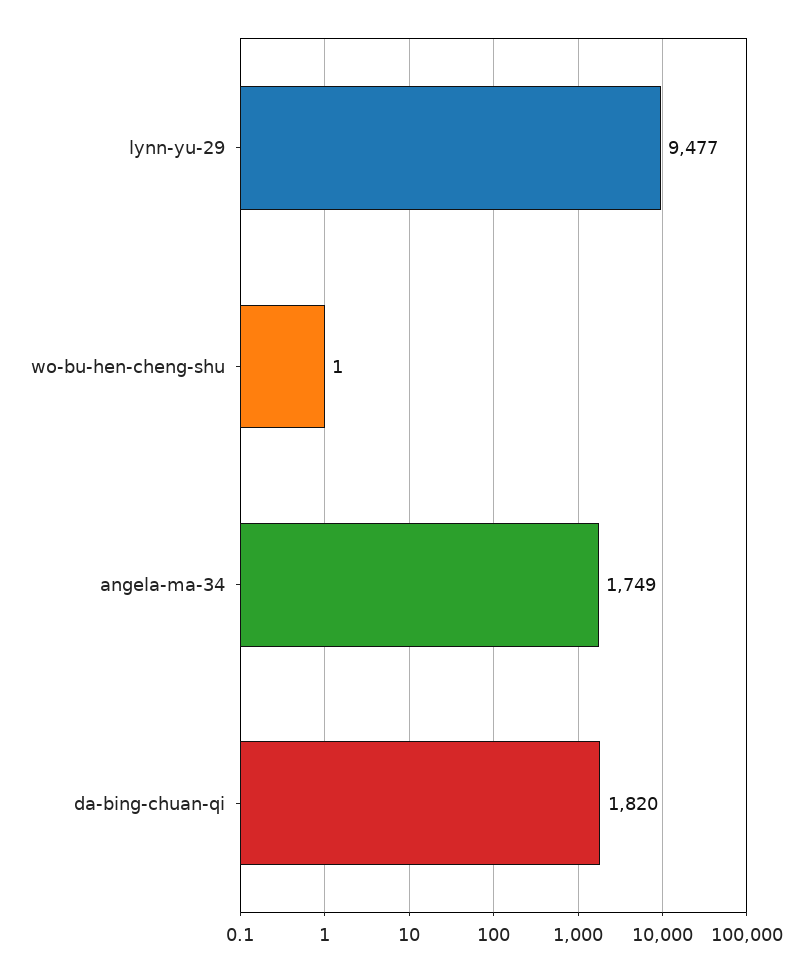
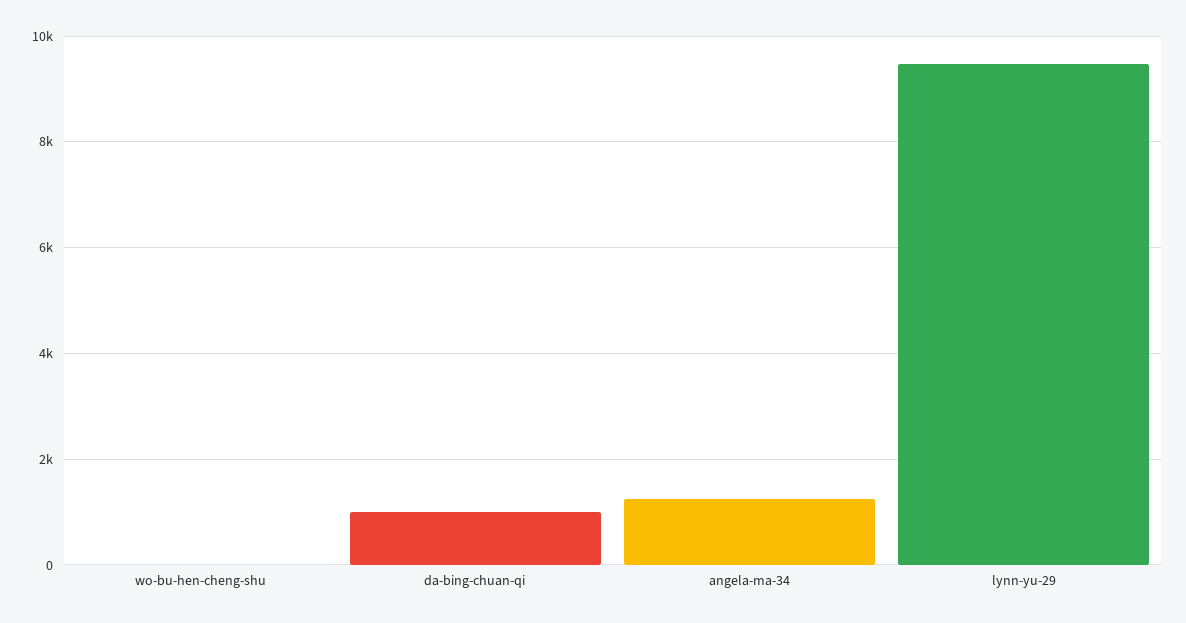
angela-ma-34: 1749 -> 1200
da-bing-chuan-qi: 1820 -> 1000

